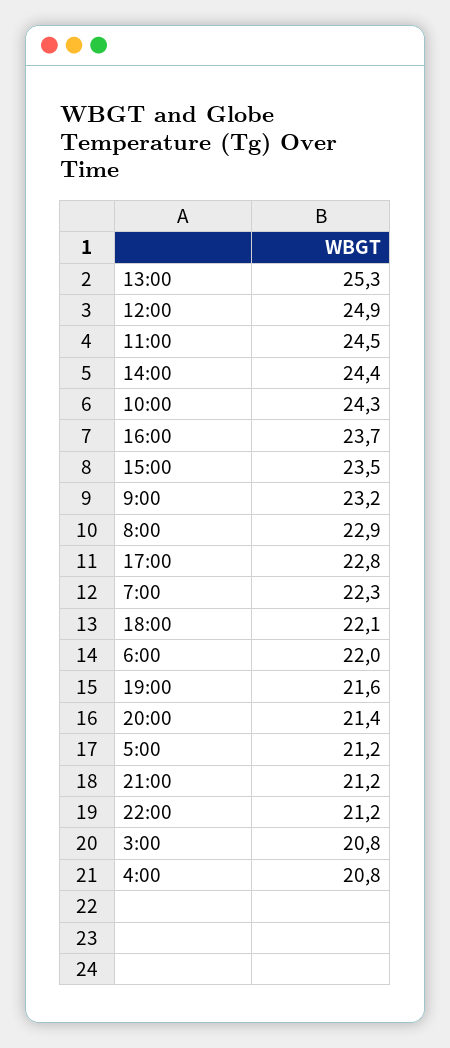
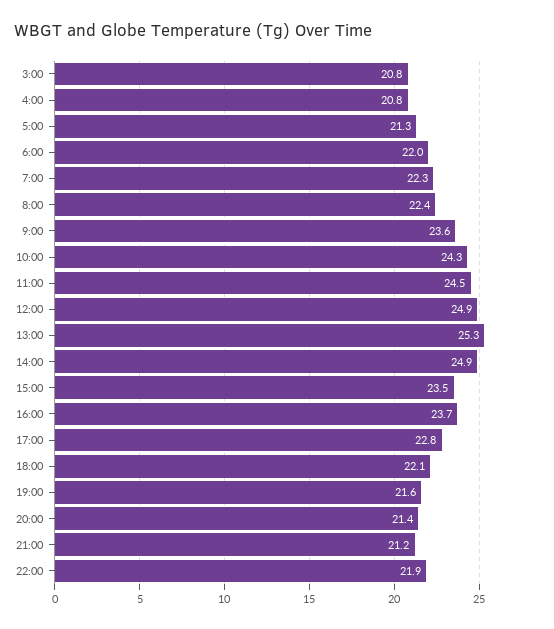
14:00: 24.4 -> 24.9
9:00: 23.2 -> 23.6
8:00: 22.9 -> 22.4
5:00: 21.2 -> 21.3
22:00: 21.2 -> 21.9

